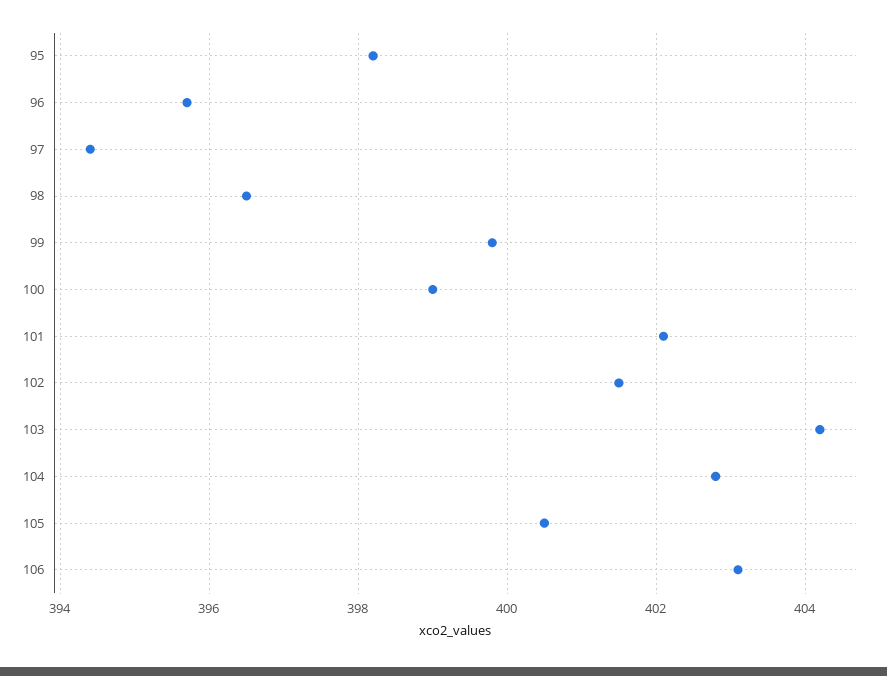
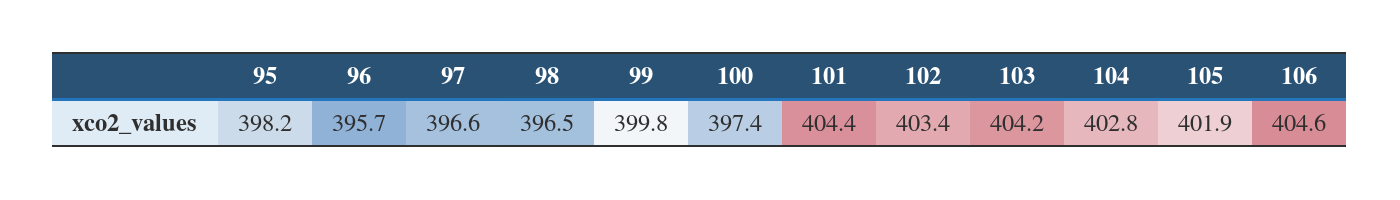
97: 394.5 -> 396.6
100: 399 -> 397.4
101: 402 -> 404.4
102: 401.5 -> 403.4
105: 400.5 -> 401.9
106: 403 -> 404.6

